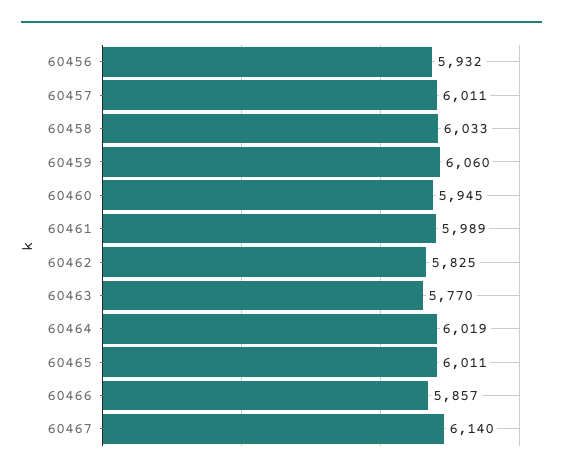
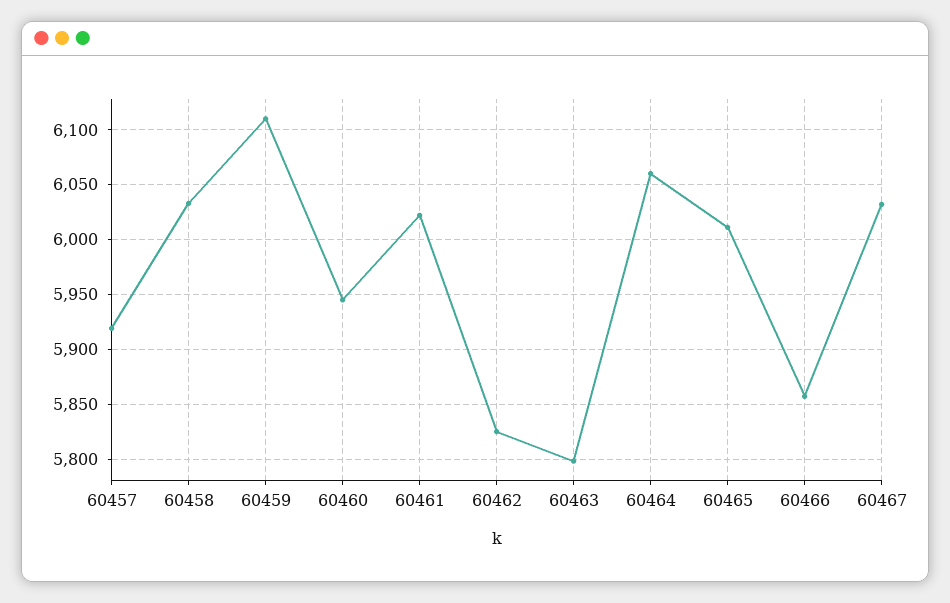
60456: 5932 -> none
60457: 6011 -> 5920
60459: 6060 -> 6110
60461: 5989 -> 6020
60463: 5770 -> 5800
60464: 6019 -> 6060
60467: 6140 -> 6030

